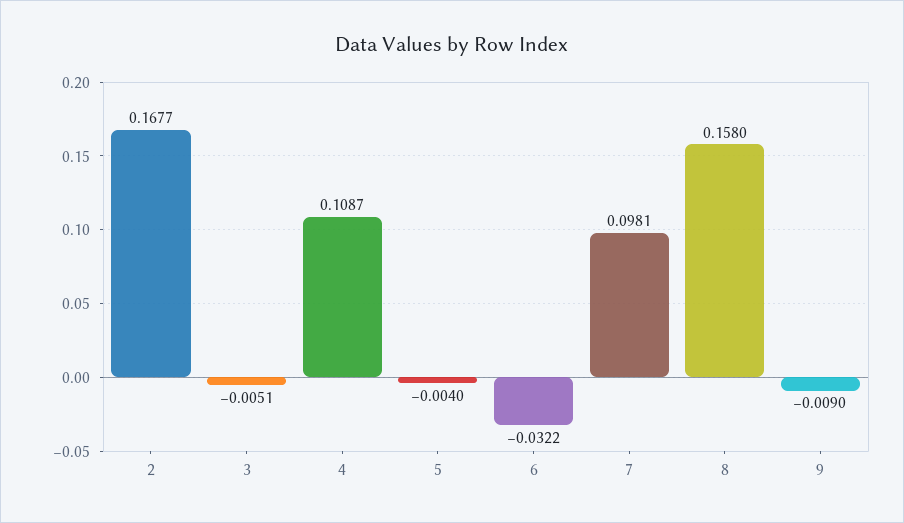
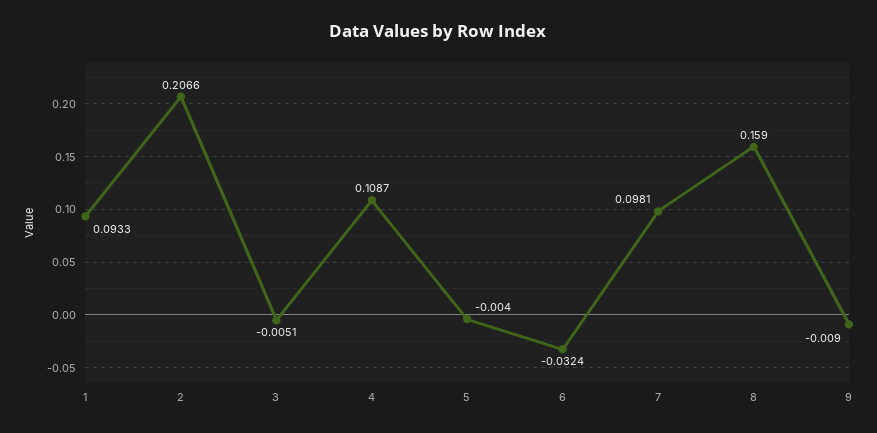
2: 0.1677 -> 0.2066
6: -0.0322 -> -0.0324
8: 0.158 -> 0.159
1: none -> 0.0933

